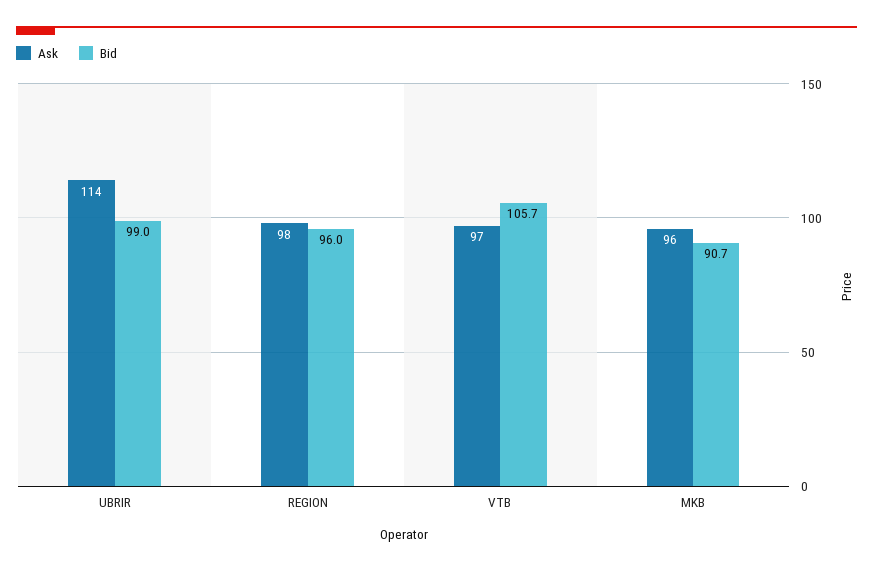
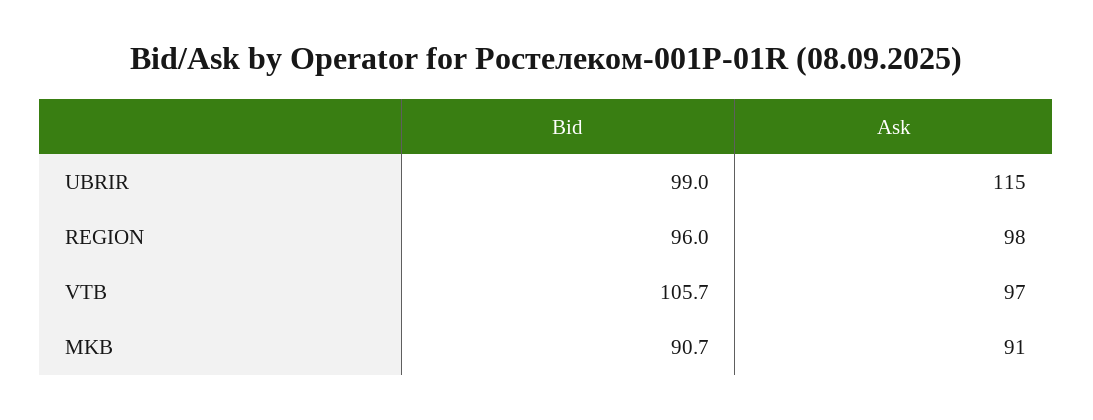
Ask, UBRIR: 114 -> 115
Ask, MKB: 96 -> 91

